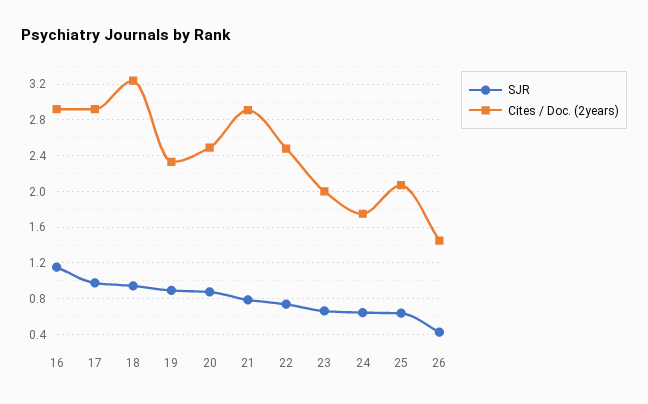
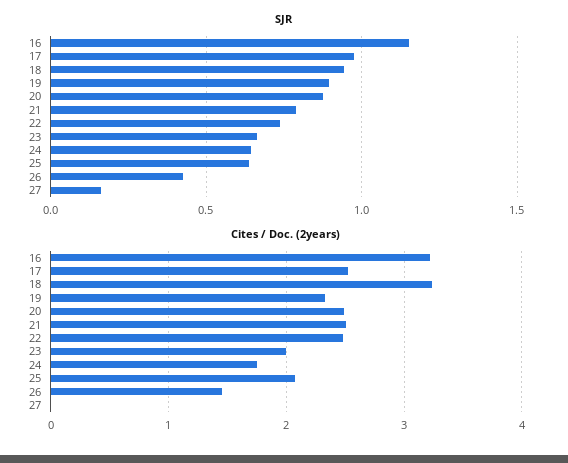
Cites / Doc. (2years), 16: 2.9 -> 3.2
Cites / Doc. (2years), 17: 2.9 -> 2.5
Cites / Doc. (2years), 21: 2.9 -> 2.5
SJR, 27: none -> 0.15
Cites / Doc. (2years), 27: none -> 0

